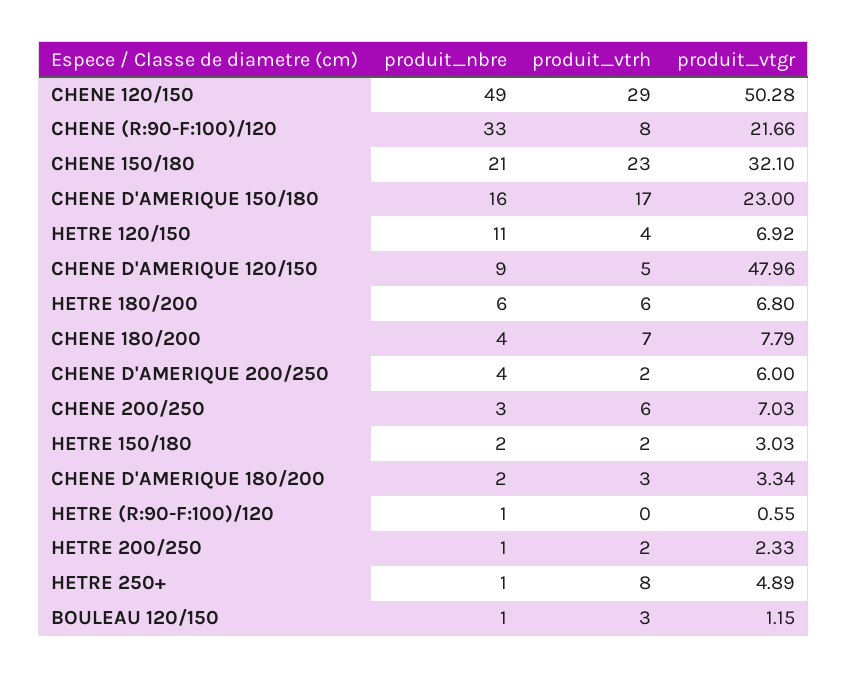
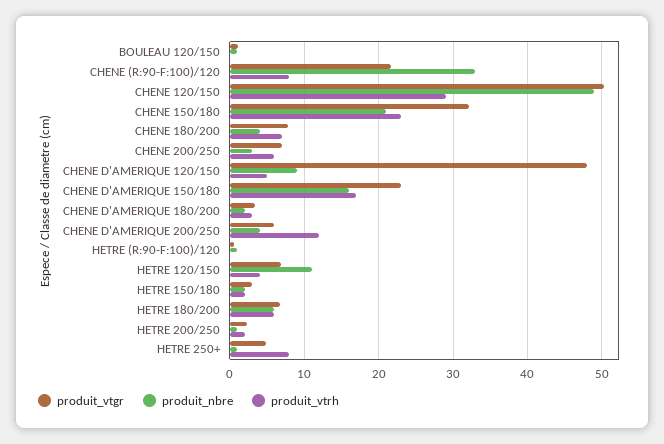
produit_vtrh, CHENE D'AMERIQUE 200/250: 2 -> 12
produit_vtrh, BOULEAU 120/150: 3 -> 0

